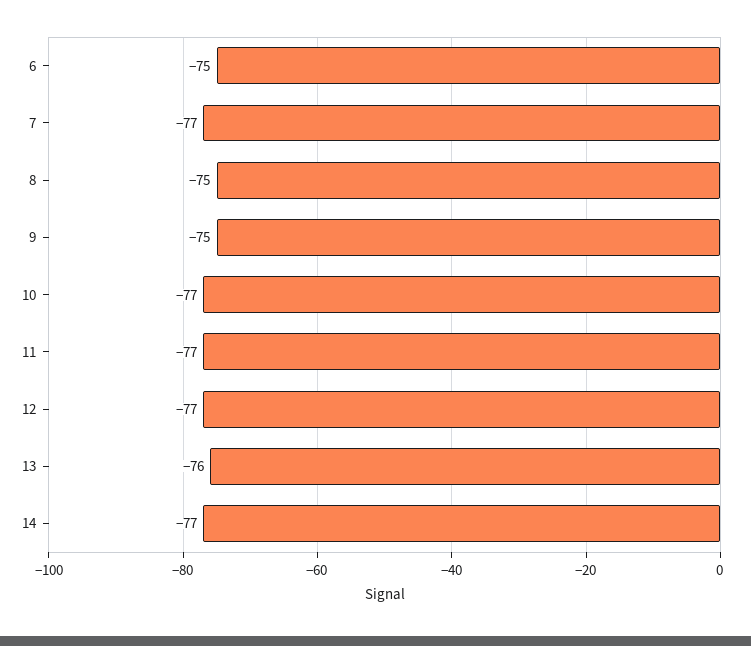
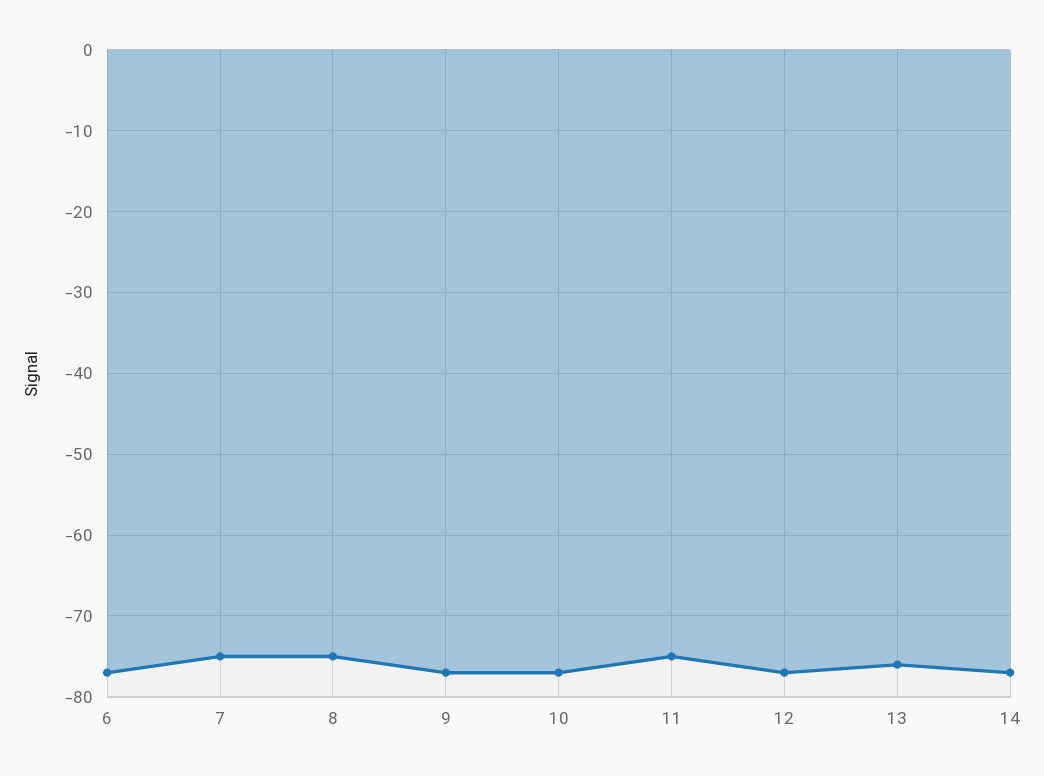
6: -75 -> -77
7: -77 -> -75
9: -75 -> -77
11: -77 -> -75

